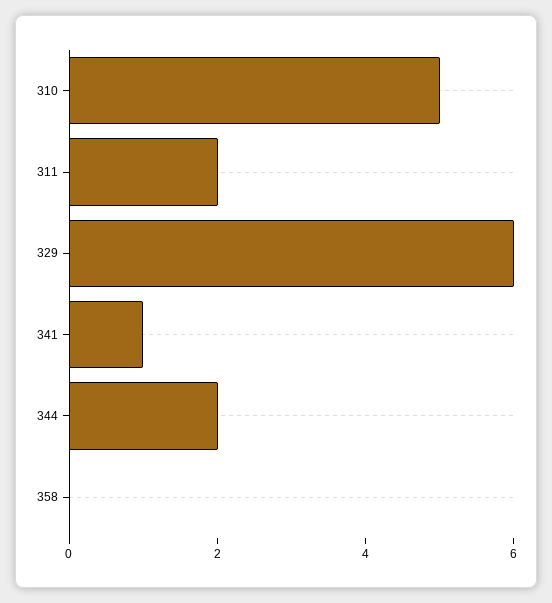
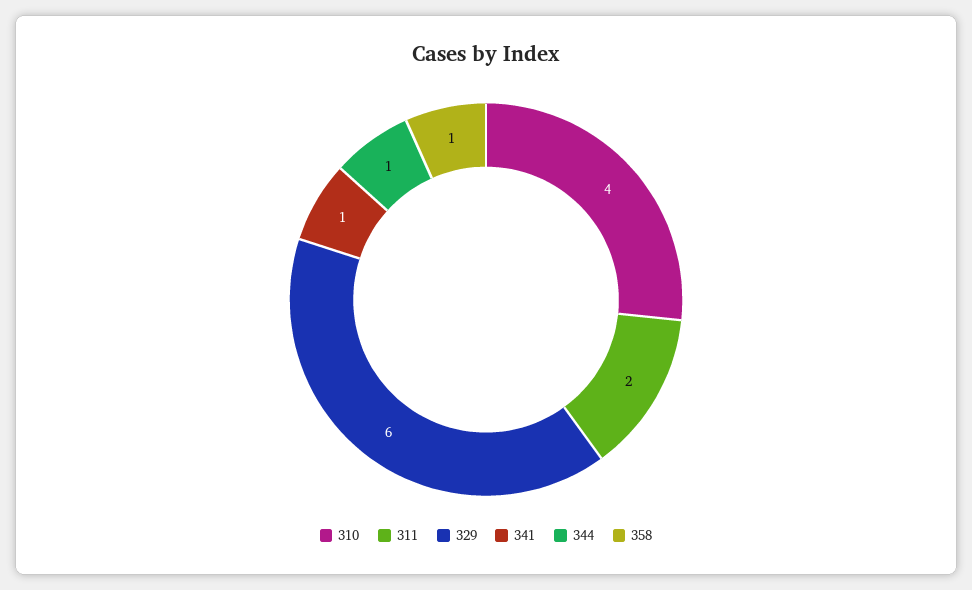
310: 5 -> 4
344: 2 -> 1
358: 0 -> 1

